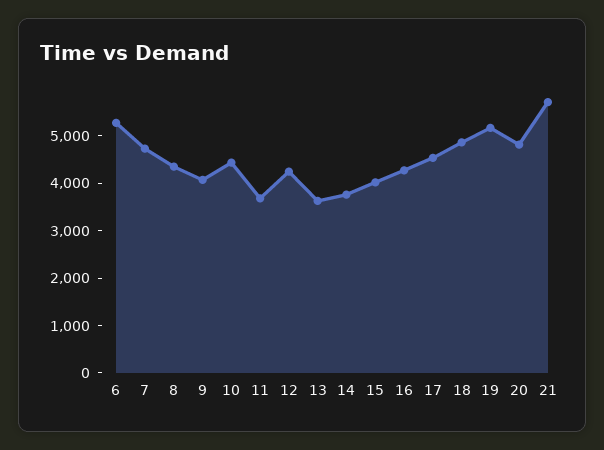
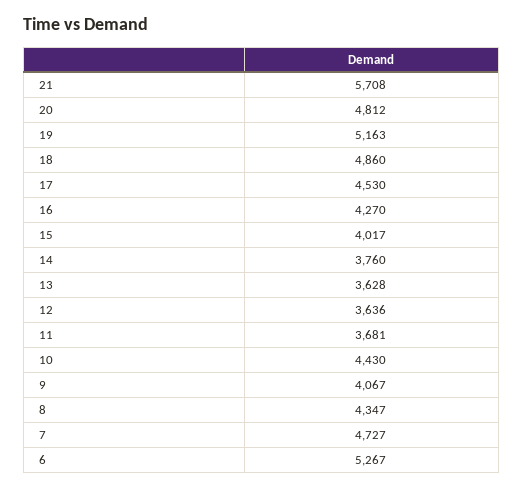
12: 4200 -> 3636

